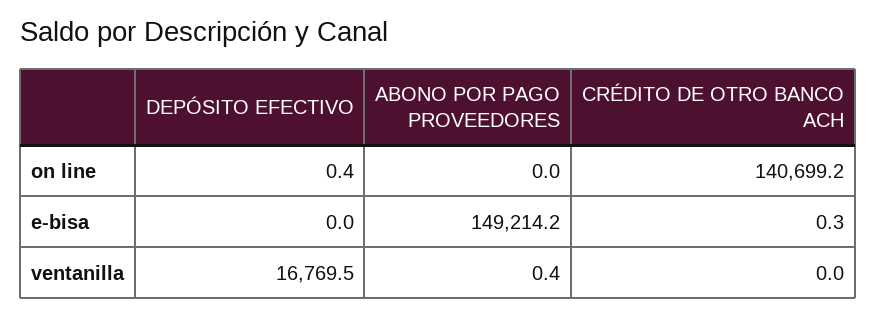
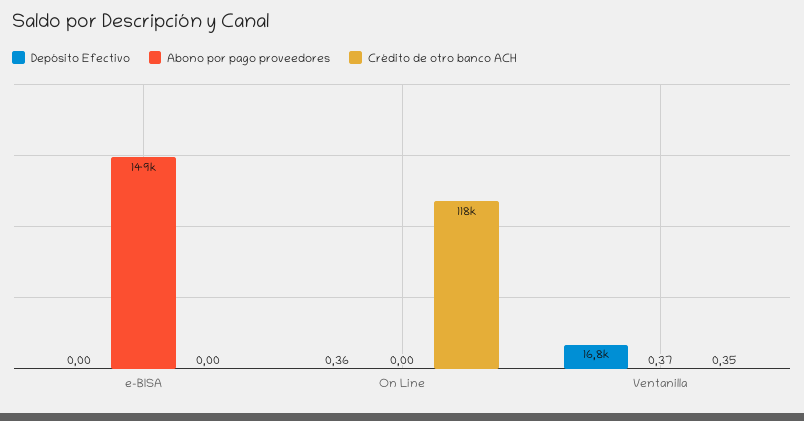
CRÉDITO DE OTRO BANCO ACH, on line: 140699.2 -> 118000
CRÉDITO DE OTRO BANCO ACH, e-bisa: 0.3 -> 0
CRÉDITO DE OTRO BANCO ACH, ventanilla: 0 -> 0.35

